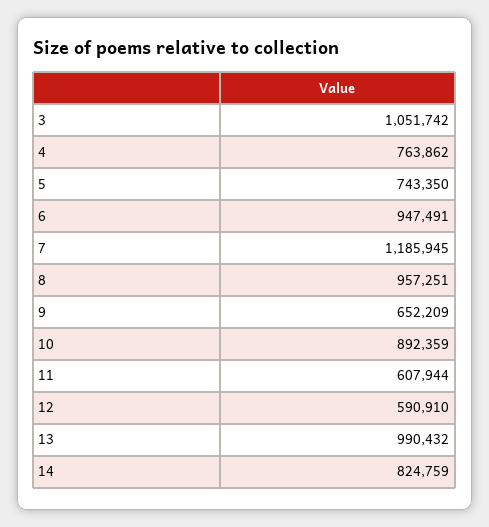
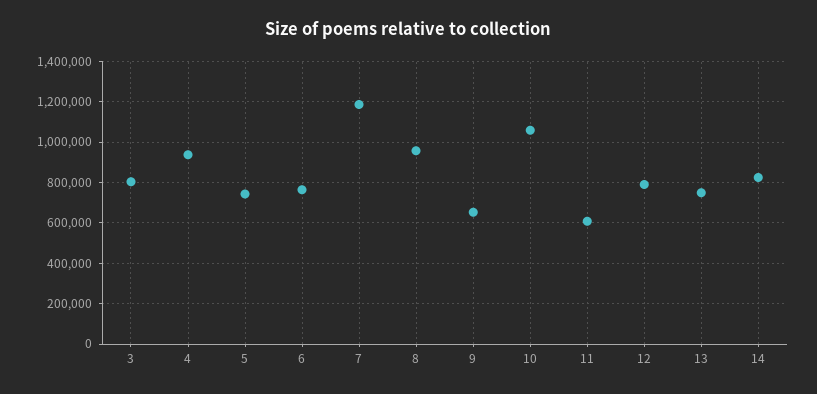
3: 1051742 -> 800000
4: 763862 -> 950000
6: 947491 -> 750000
10: 892359 -> 1050000
12: 590910 -> 800000
13: 990432 -> 750000

